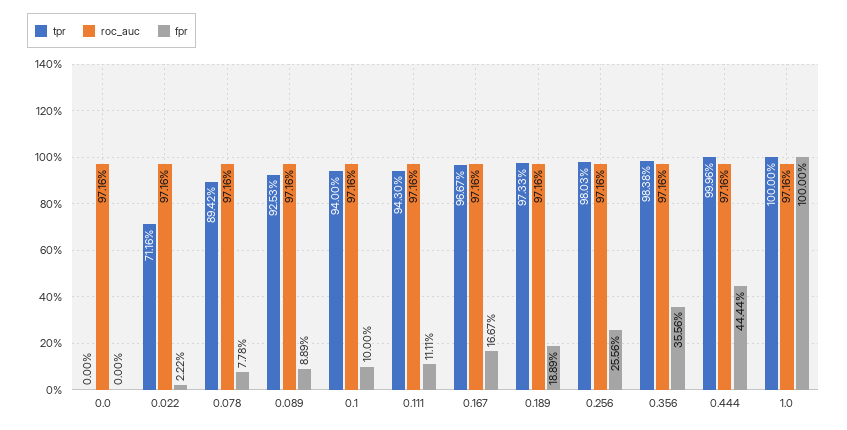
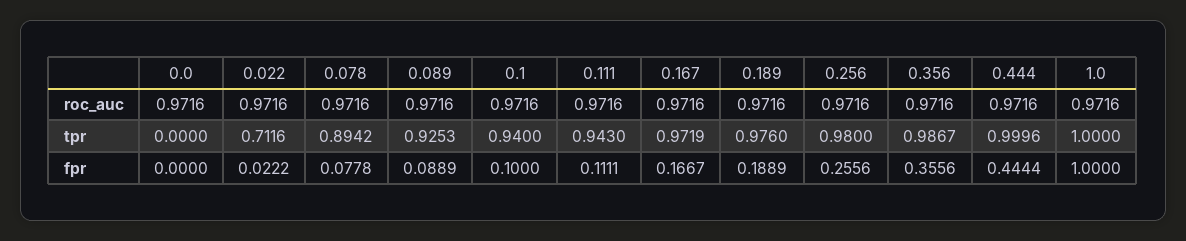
tpr, 0.167: 0.9667 -> 0.9719
tpr, 0.189: 0.9733 -> 0.976
tpr, 0.256: 0.9803 -> 0.98
tpr, 0.356: 0.9838 -> 0.9867

